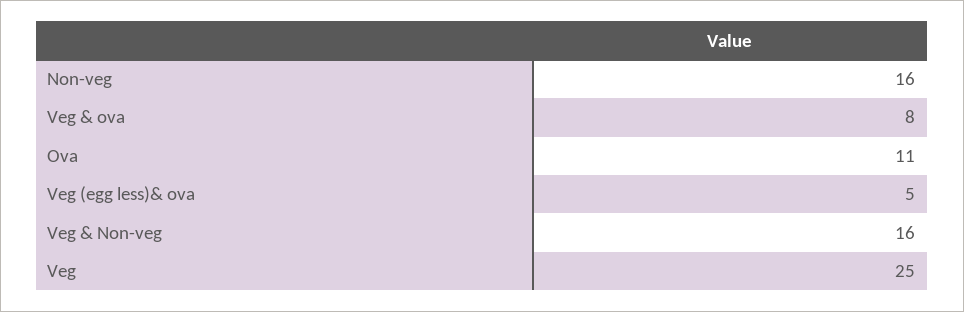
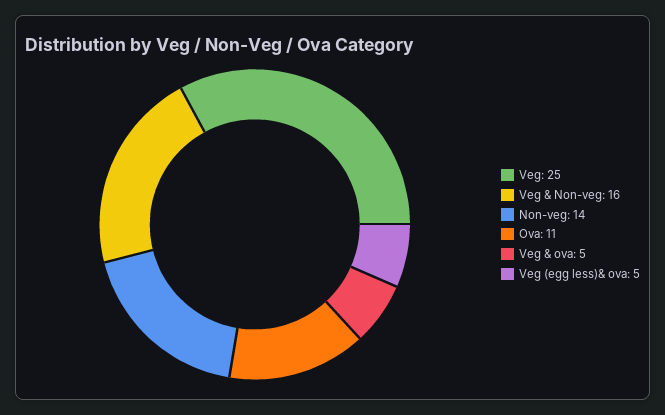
Non-veg: 16 -> 14
Veg & ova: 8 -> 5

